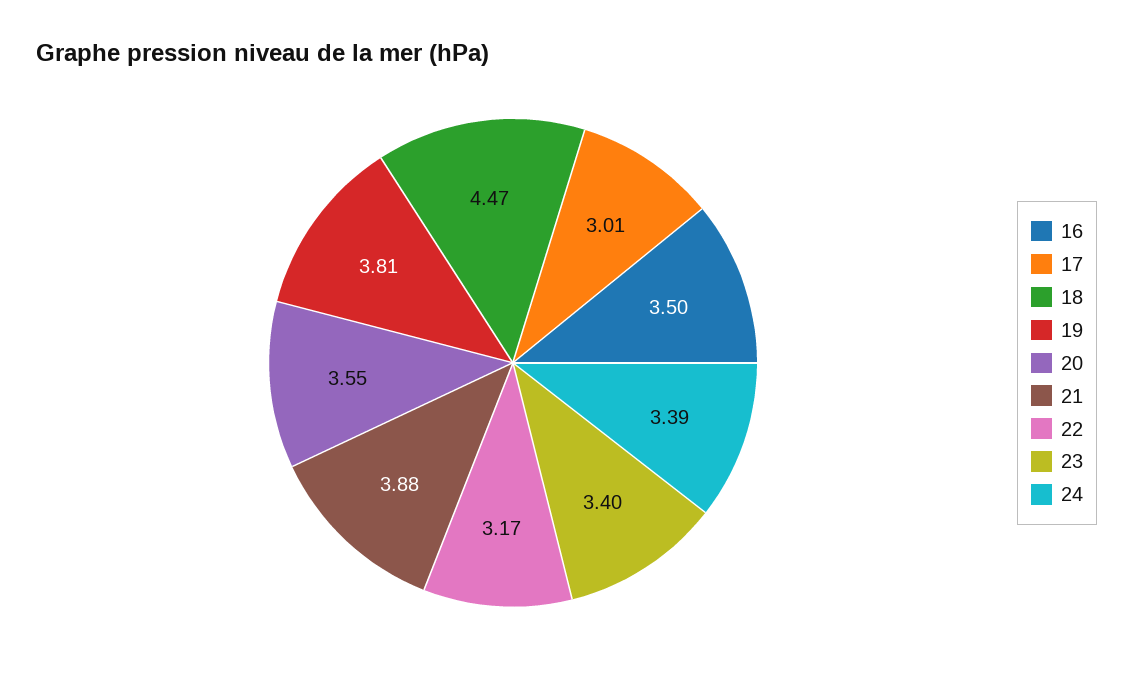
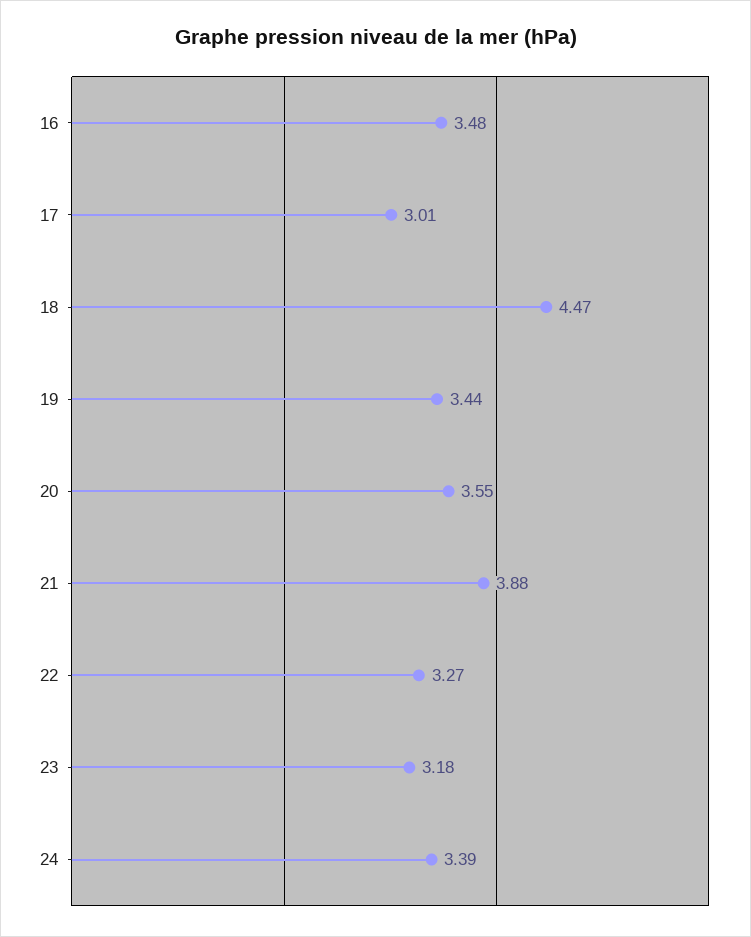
16: 3.5 -> 3.48
19: 3.81 -> 3.44
22: 3.17 -> 3.27
23: 3.4 -> 3.18

